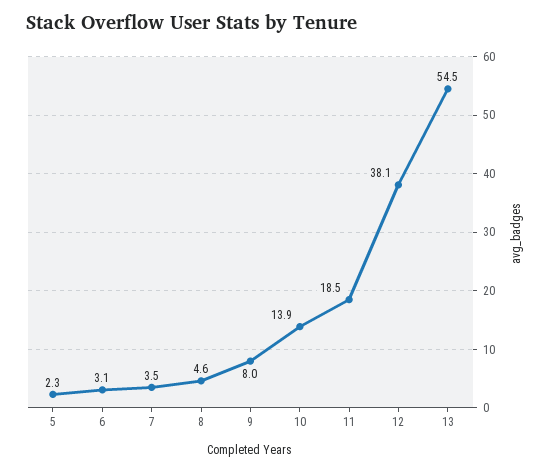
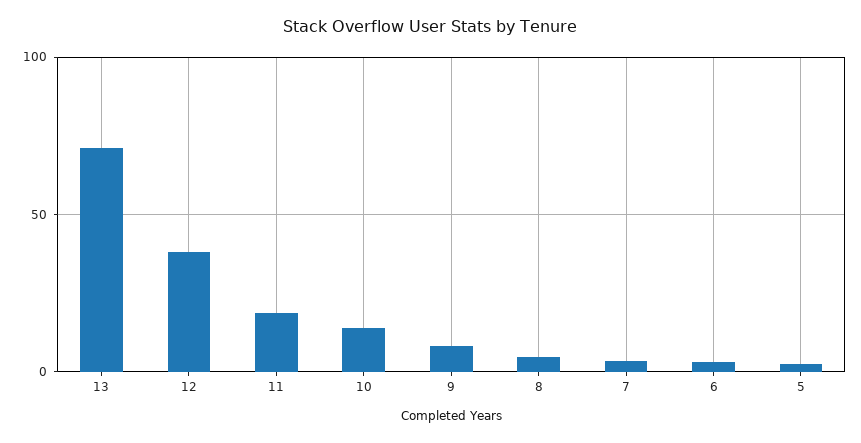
13: 54.5 -> 70

